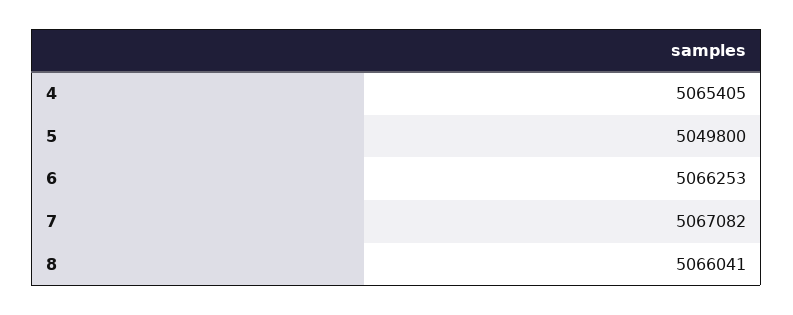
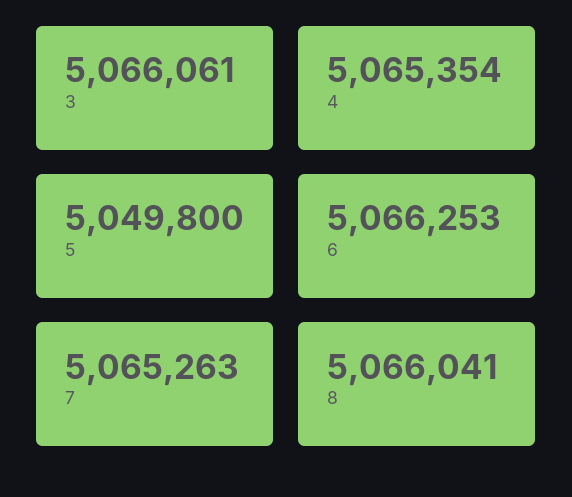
4: 5065405 -> 5065354
7: 5067082 -> 5065263
3: none -> 5066061

